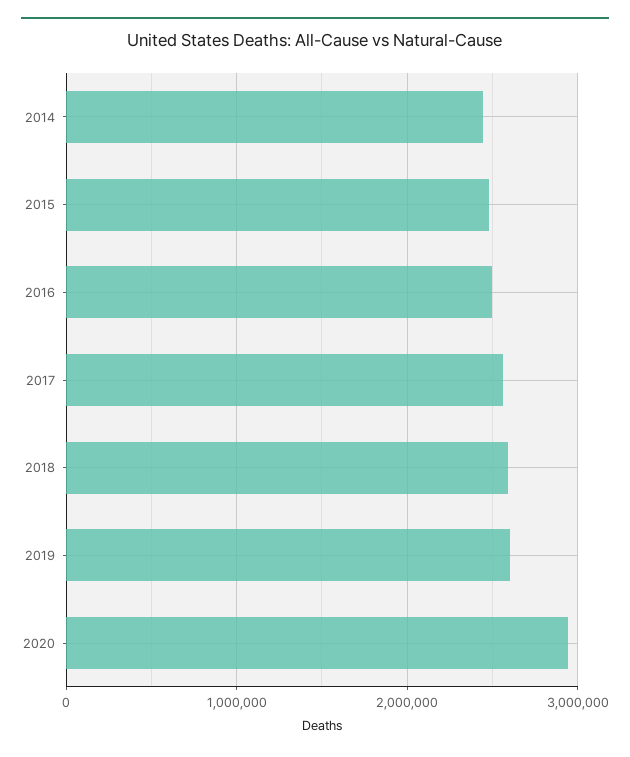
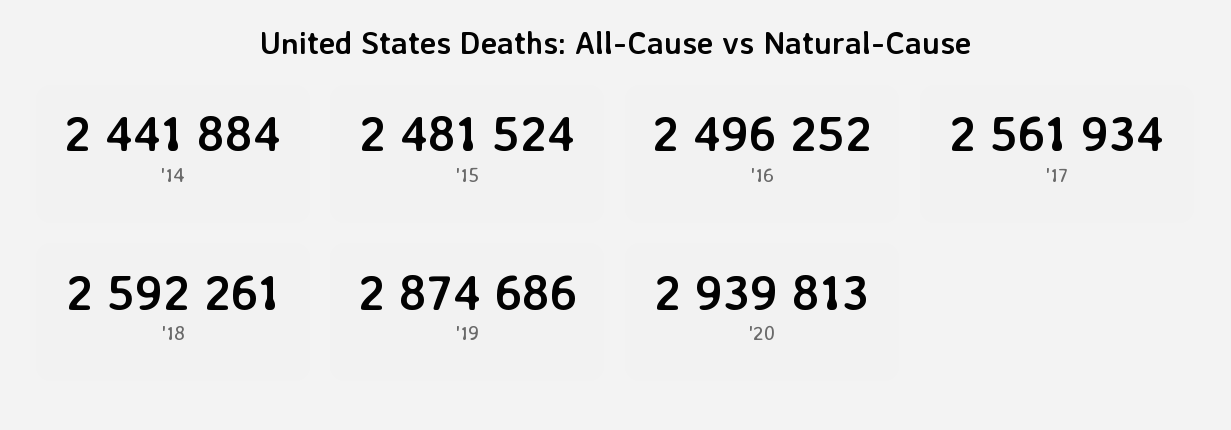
2019: 2600000 -> 2874686

